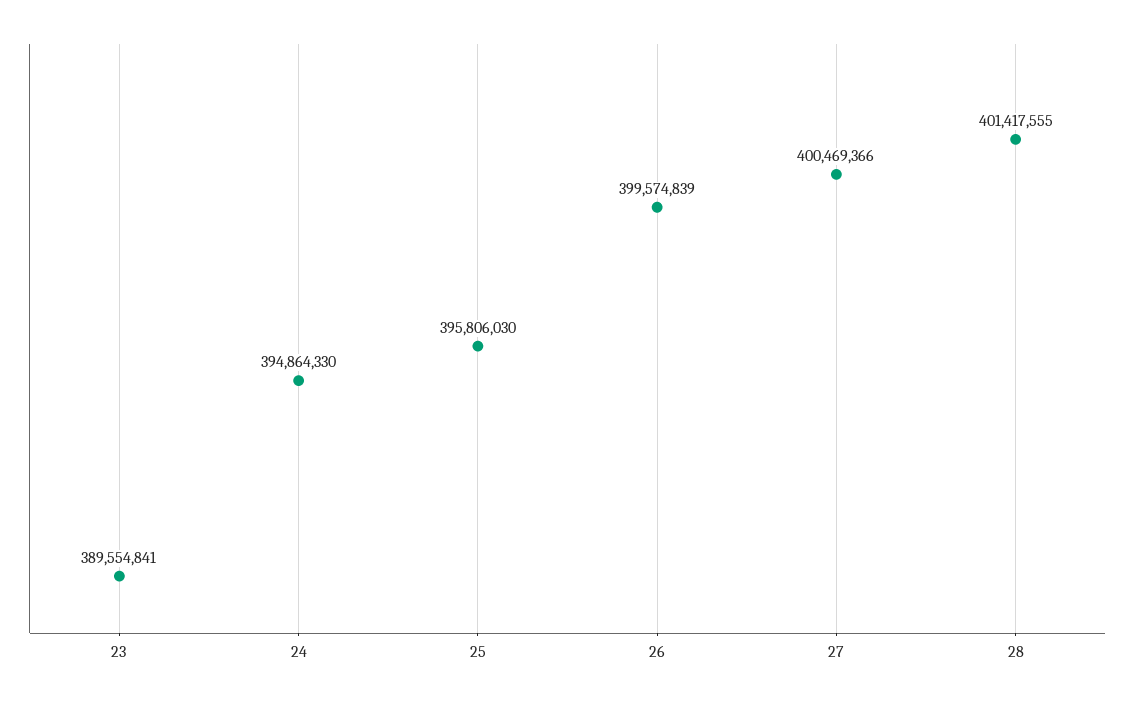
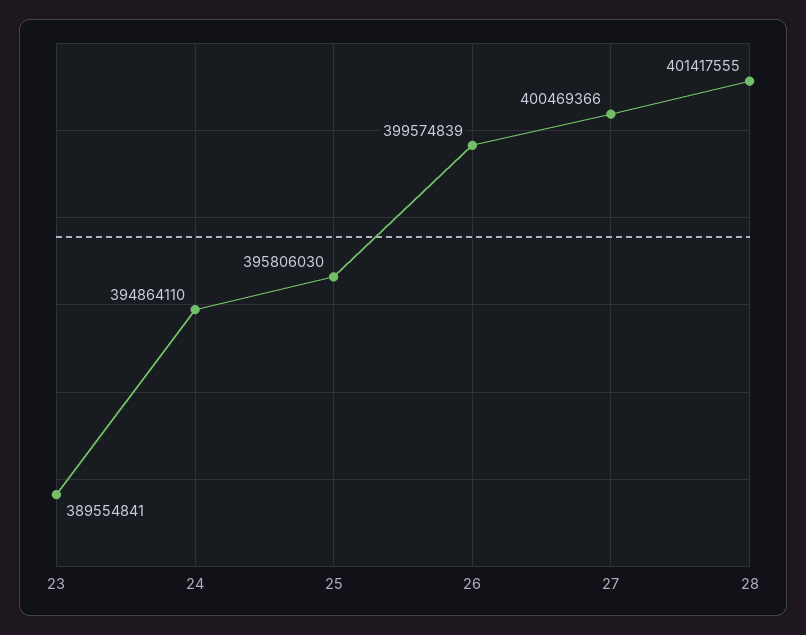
24: 394864330 -> 394864110

